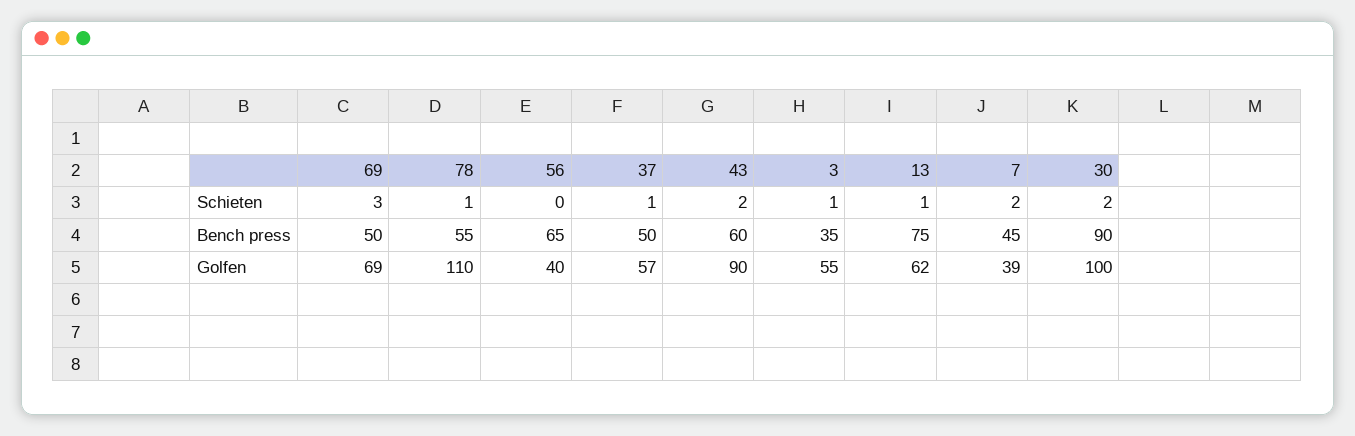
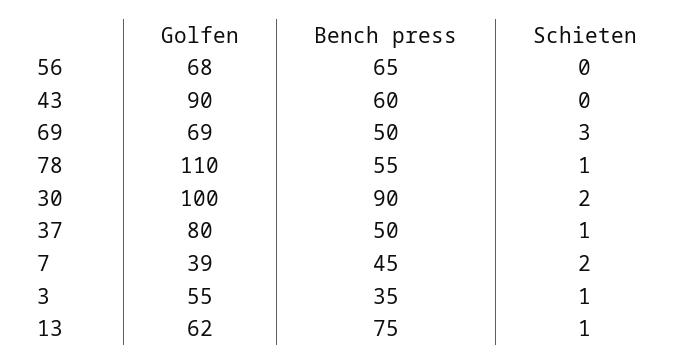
43, Schieten: 2 -> 0
56, Golfen: 40 -> 68
37, Golfen: 57 -> 80

